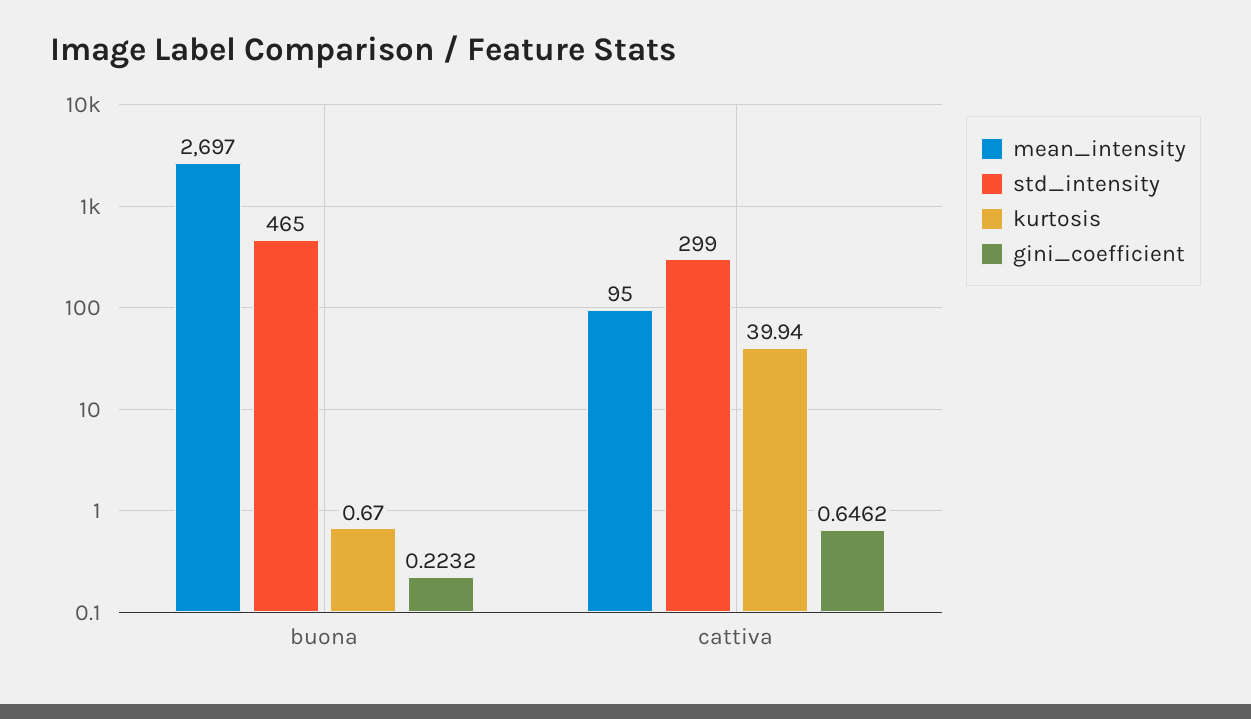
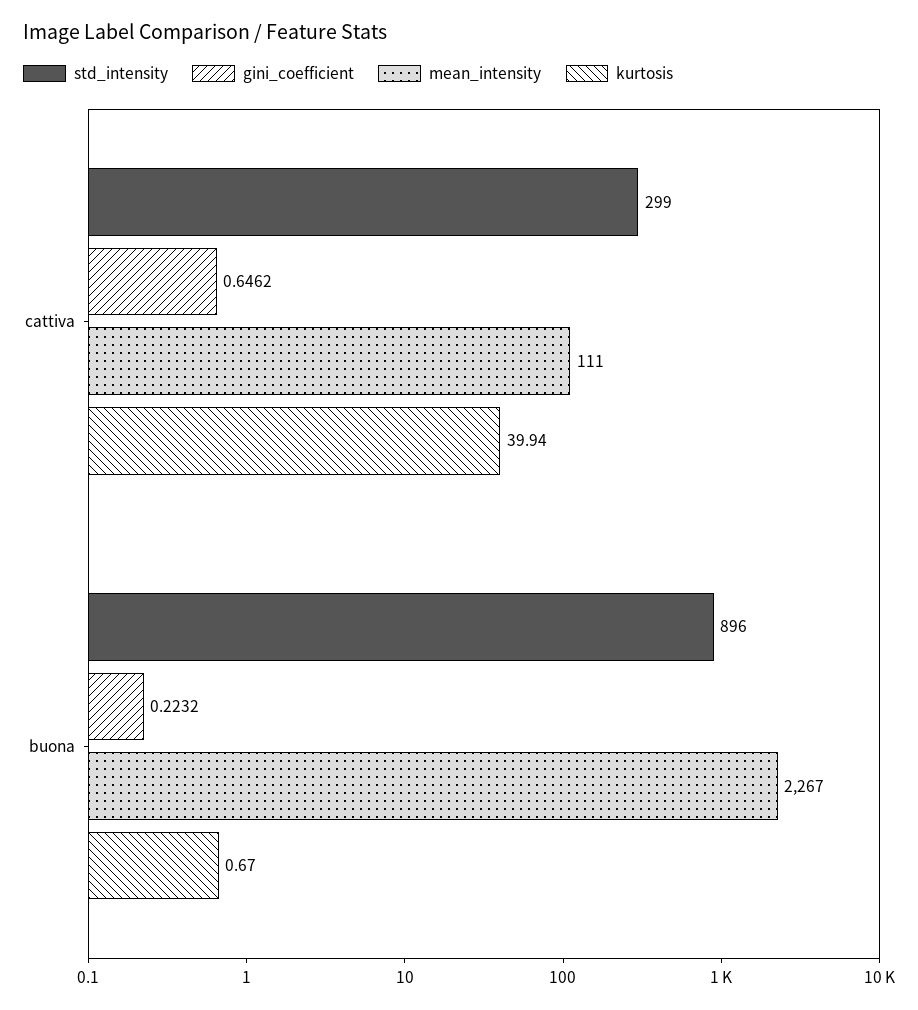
mean_intensity, buona: 2697 -> 2267
std_intensity, buona: 465 -> 896
mean_intensity, cattiva: 95 -> 111

